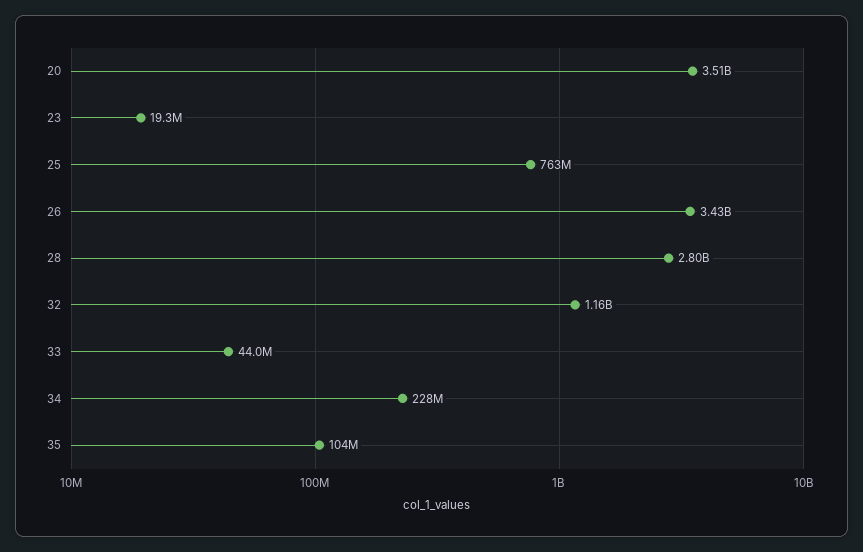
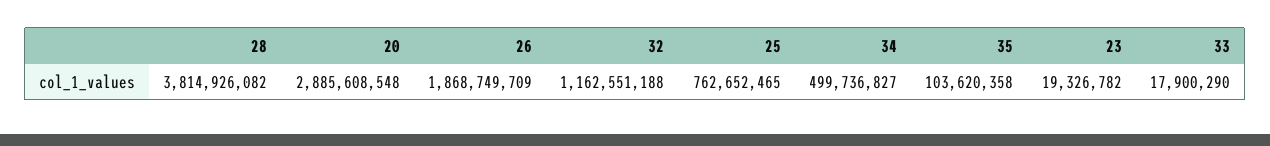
20: 3510000000 -> 2885608548
26: 3430000000 -> 1868749709
28: 2800000000 -> 3814926082
33: 44000000 -> 17900290
34: 228000000 -> 499736827

